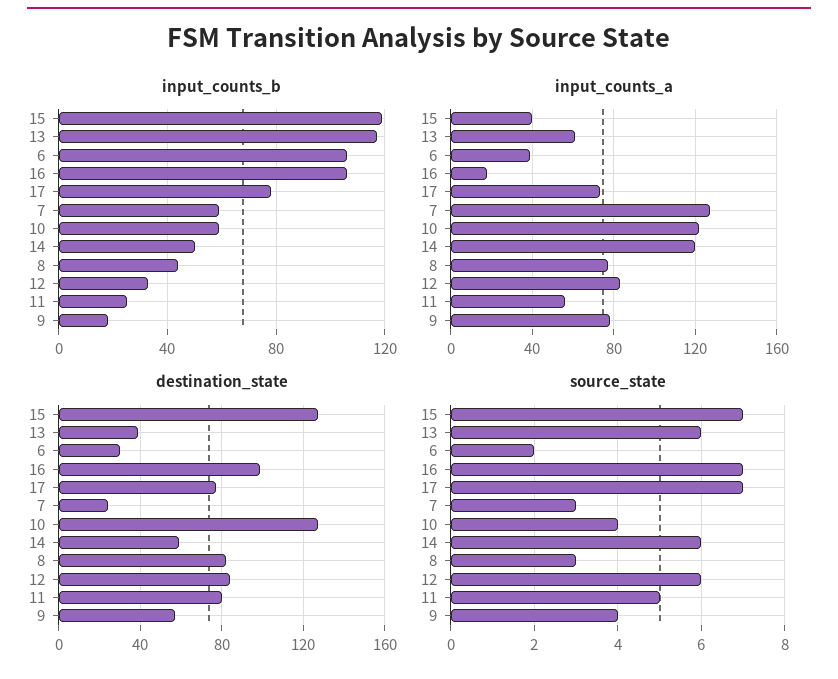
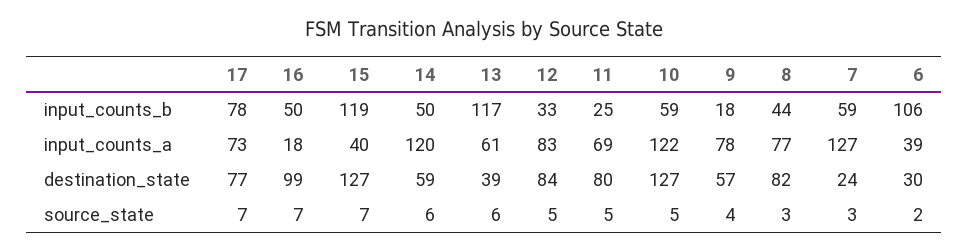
input_counts_b, 16: 105 -> 50
input_counts_a, 11: 55 -> 69
source_state, 10: 4 -> 5
source_state, 12: 6 -> 5

